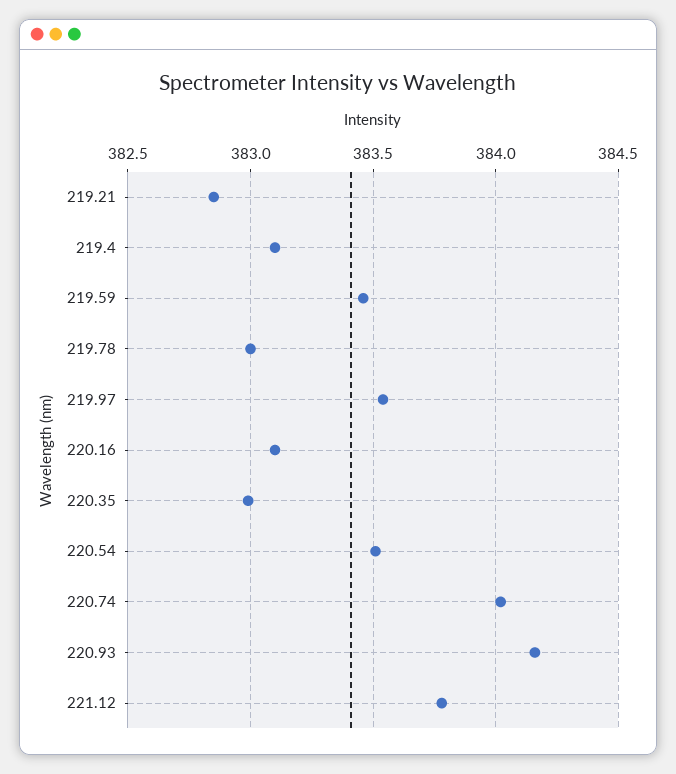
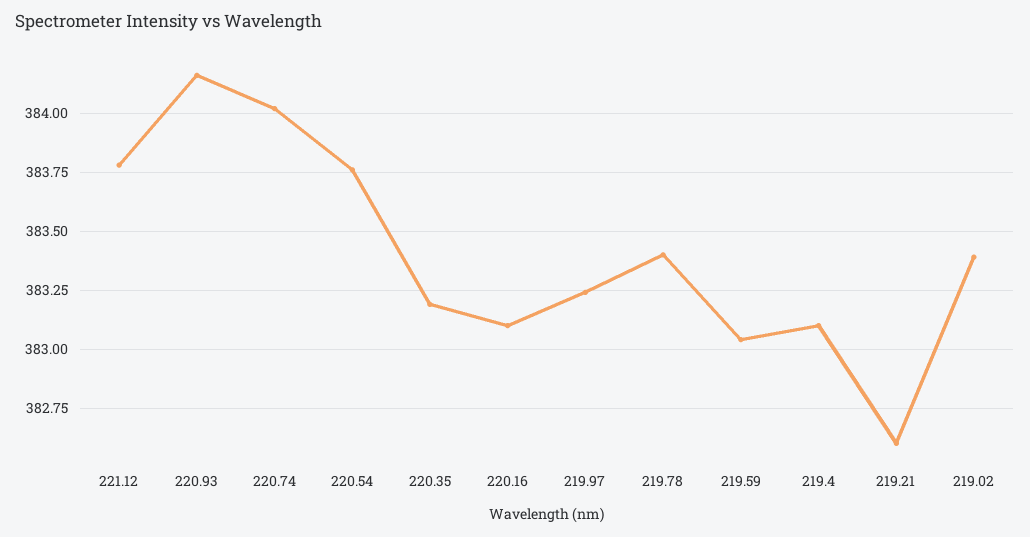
219.21: 382.85 -> 382.6
219.59: 383.45 -> 383.05
219.78: 383 -> 383.4
219.97: 383.55 -> 383.25
220.35: 383 -> 383.2
220.54: 383.5 -> 383.75
219.02: none -> 383.4

